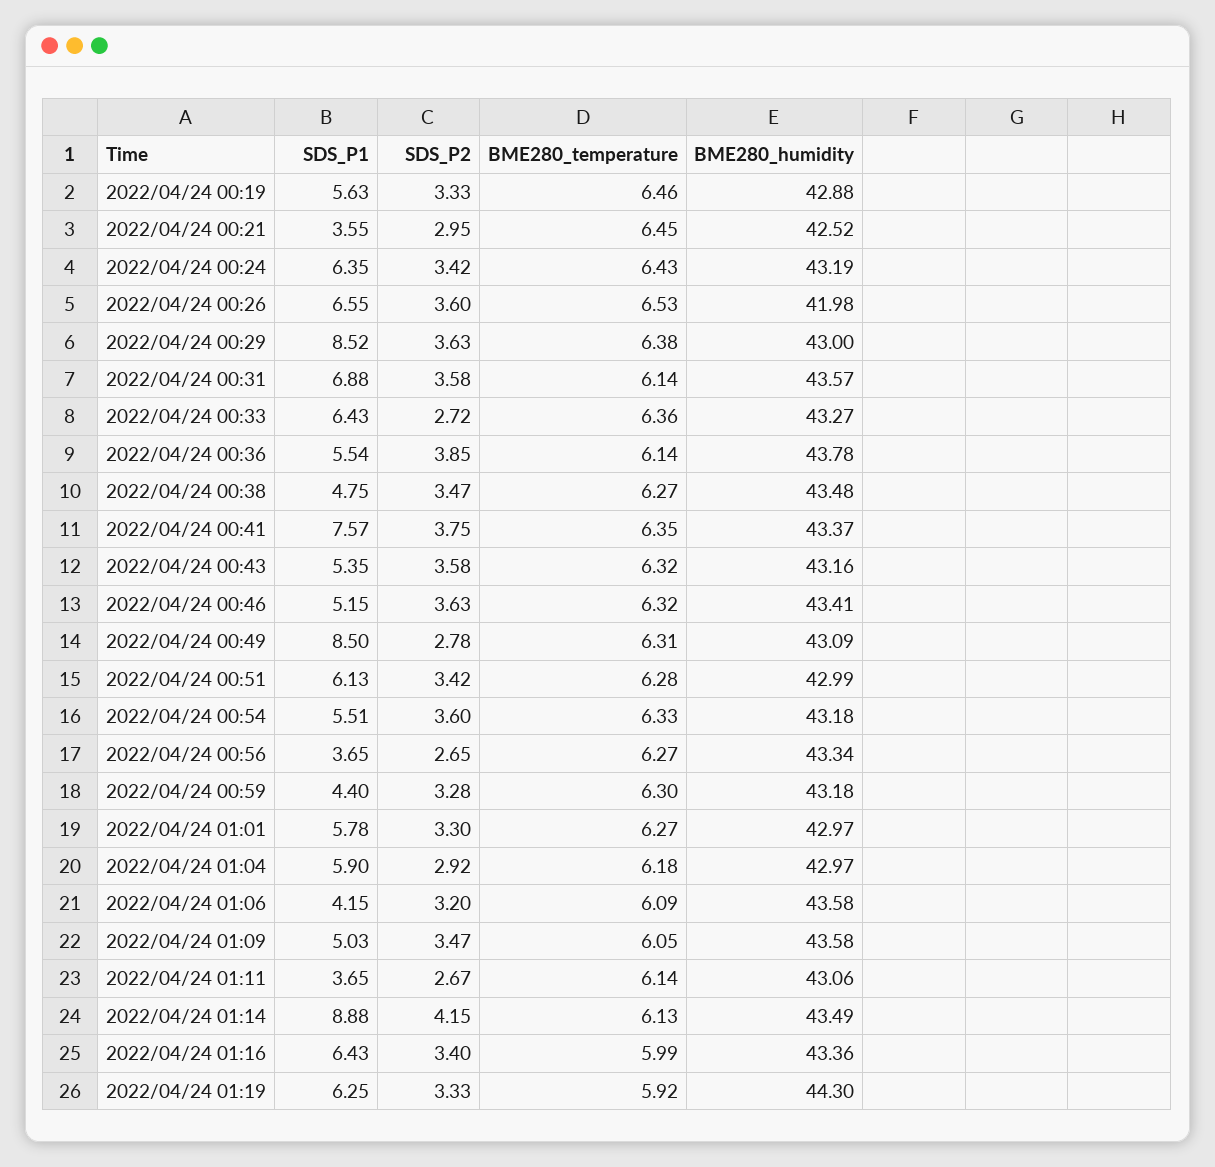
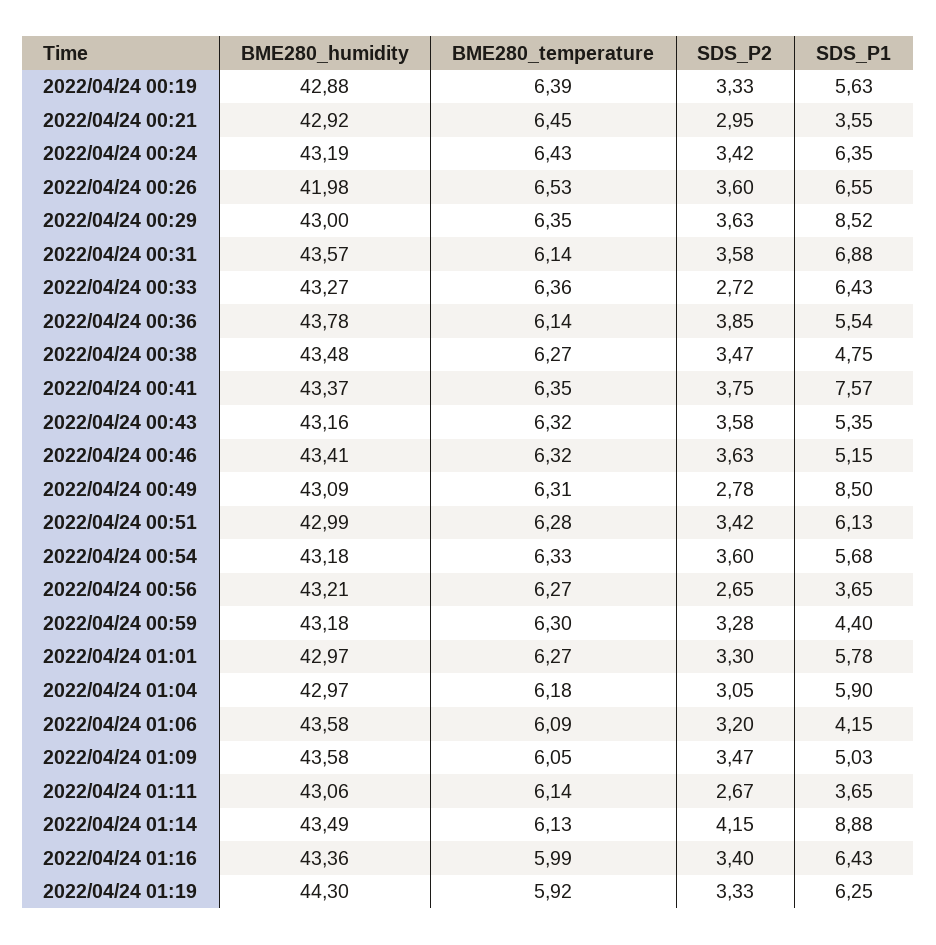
BME280_temperature, 2022/04/24 00:19: 6.46 -> 6.39
BME280_humidity, 2022/04/24 00:21: 42.52 -> 42.92
BME280_temperature, 2022/04/24 00:29: 6.38 -> 6.35
SDS_P1, 2022/04/24 00:54: 5.51 -> 5.68
BME280_humidity, 2022/04/24 00:56: 43.34 -> 43.21
SDS_P2, 2022/04/24 01:04: 2.92 -> 3.05

